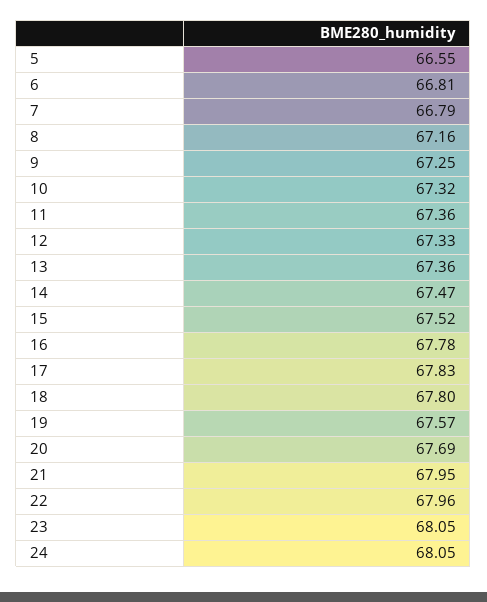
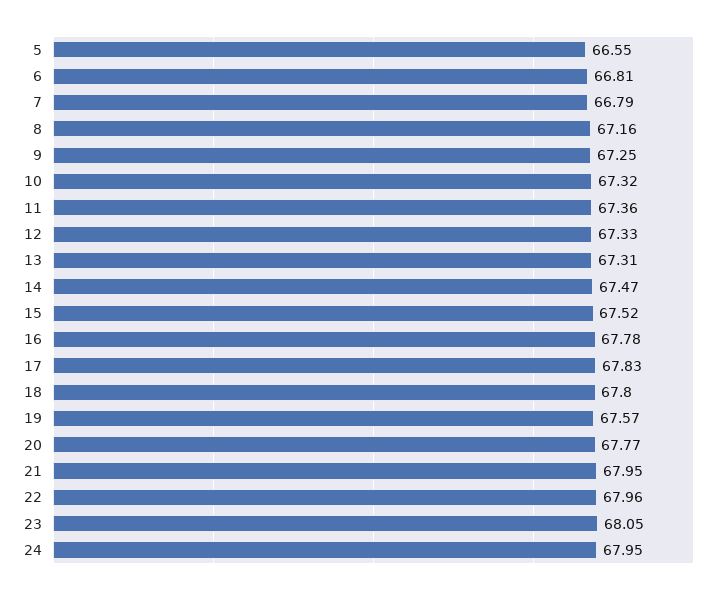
13: 67.36 -> 67.31
20: 67.69 -> 67.77
24: 68.05 -> 67.95

